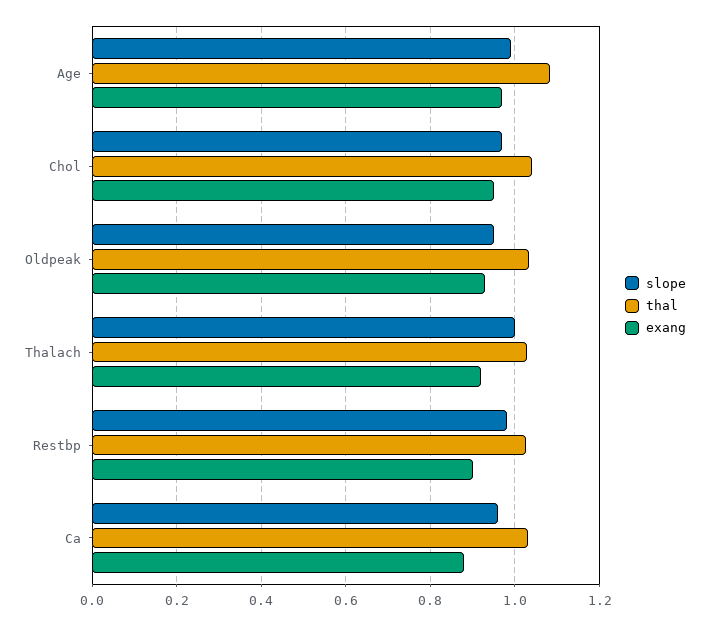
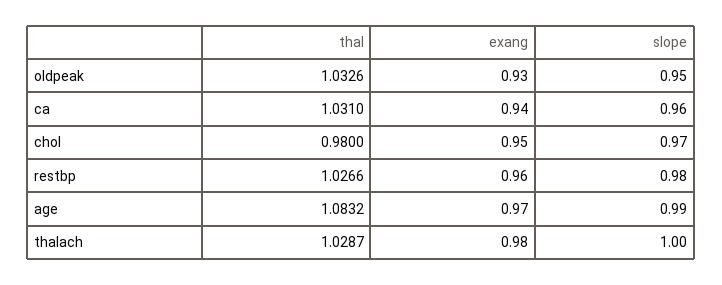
thal, Chol: 1.04 -> 0.98
exang, Thalach: 0.92 -> 0.98
exang, Restbp: 0.9 -> 0.96
exang, Ca: 0.88 -> 0.94

